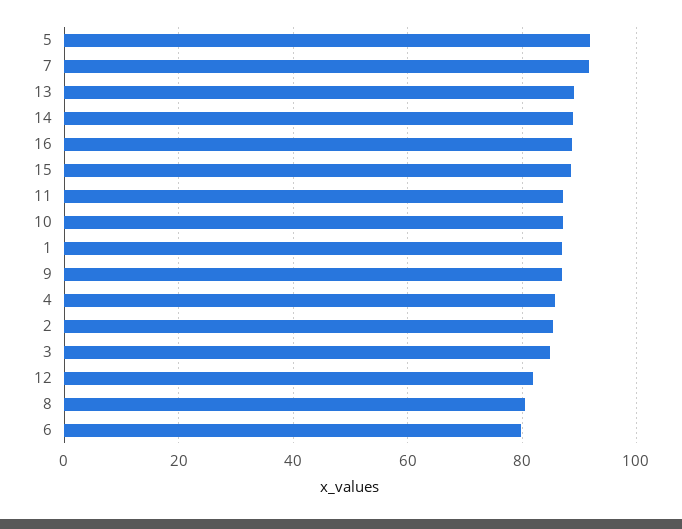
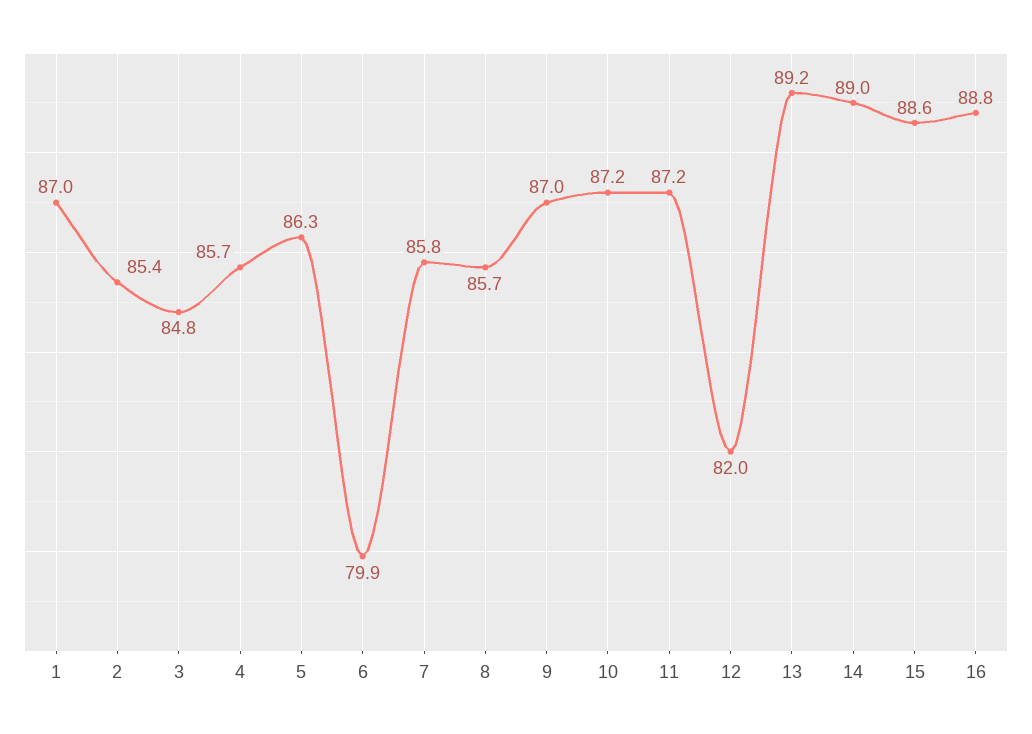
5: 92 -> 86.3
7: 92 -> 85.8
8: 80 -> 85.7

